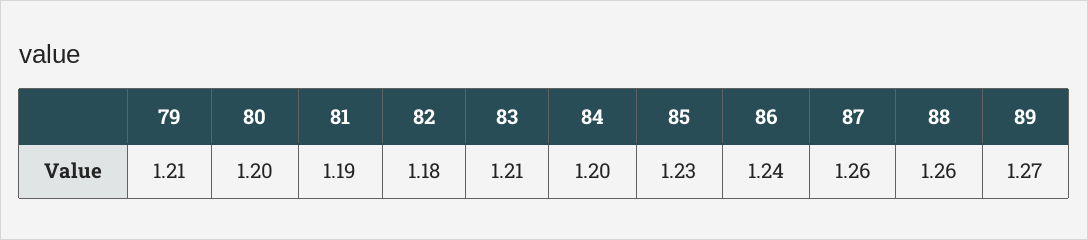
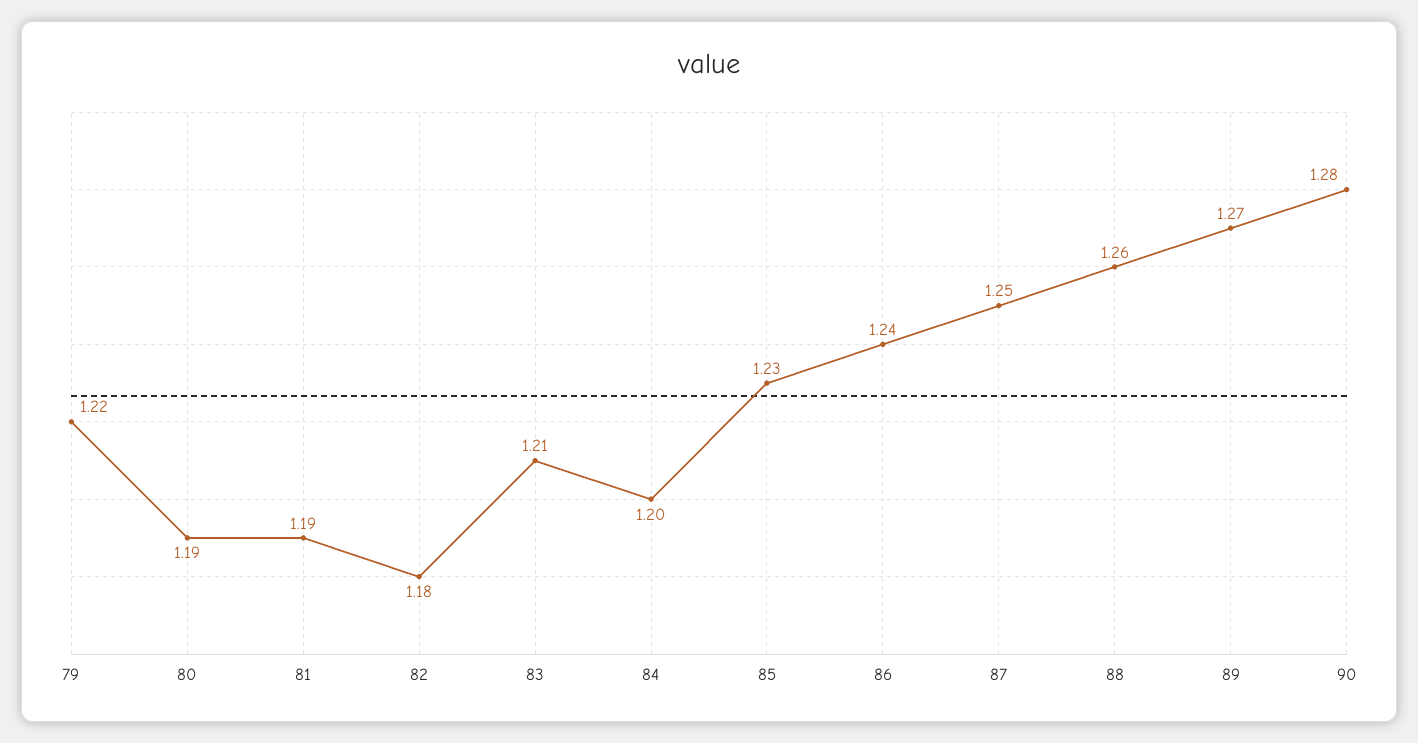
79: 1.21 -> 1.22
80: 1.2 -> 1.19
87: 1.26 -> 1.25
90: none -> 1.28

